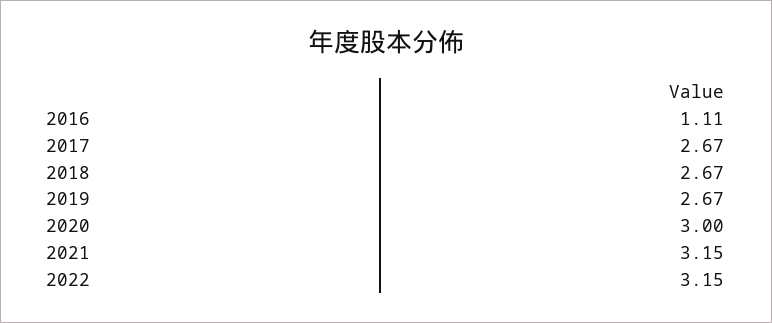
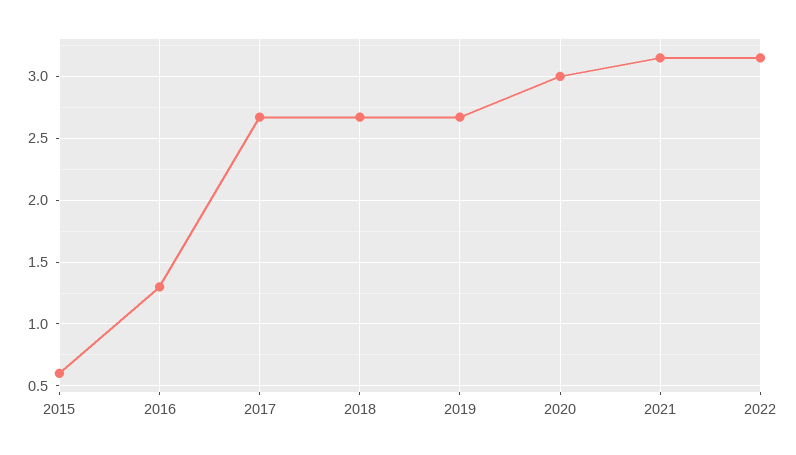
2016: 1.11 -> 1.3
2015: none -> 0.6

